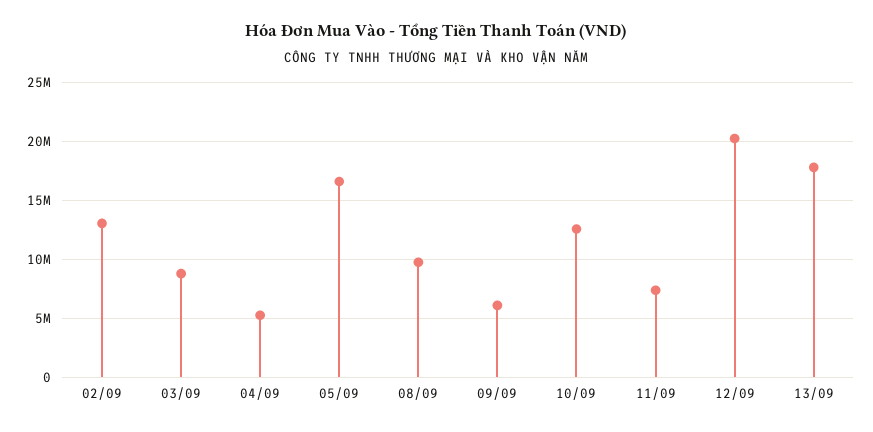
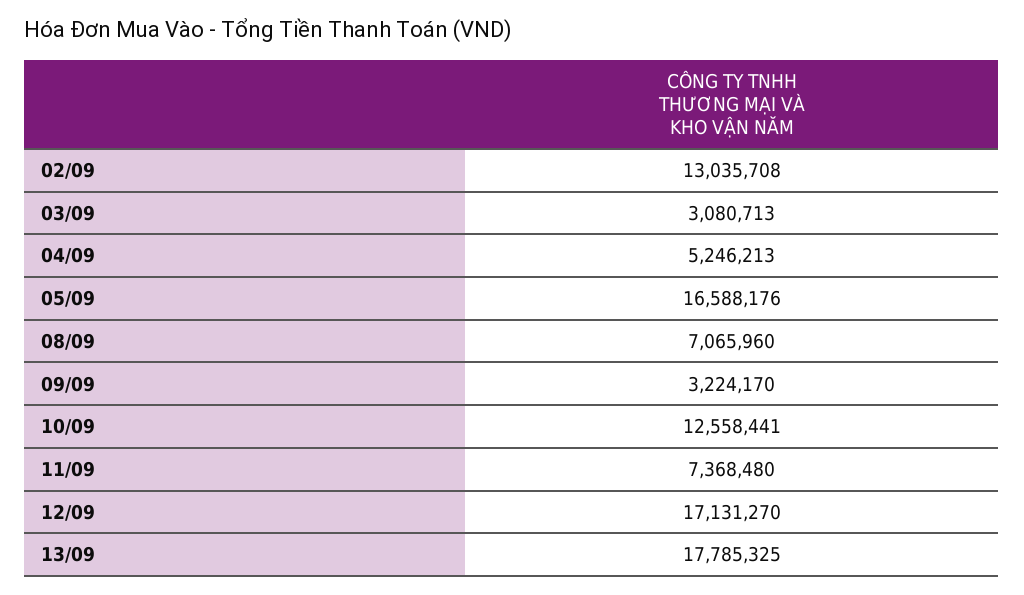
03/09: 9000000 -> 3080713
08/09: 10000000 -> 7065960
09/09: 6000000 -> 3224170
12/09: 20000000 -> 17131270

